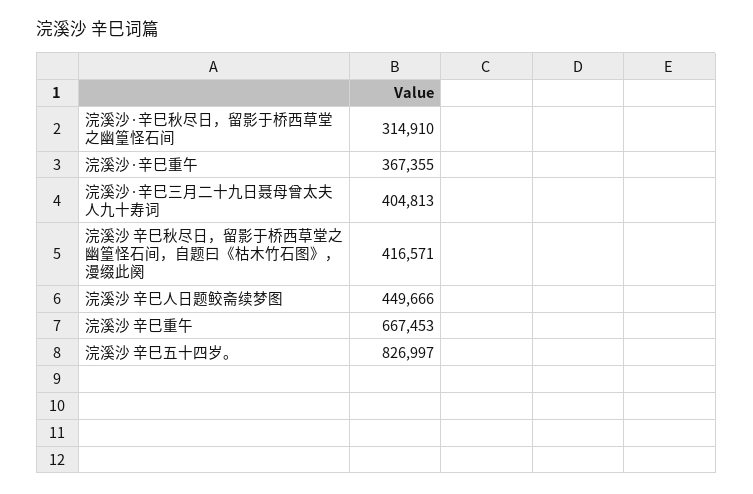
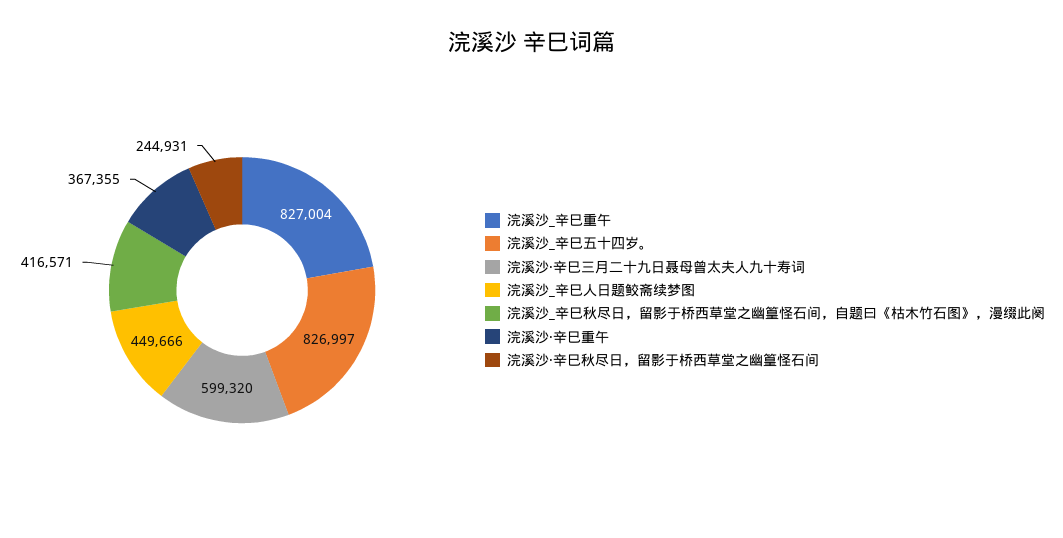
浣溪沙·辛巳秋尽日，留影于桥西草堂之幽篁怪石间: 314910 -> 244931
浣溪沙·辛巳三月二十九日聂母曾太夫人九十寿词: 404813 -> 599320
浣溪沙 辛巳重午: 667453 -> 827004

